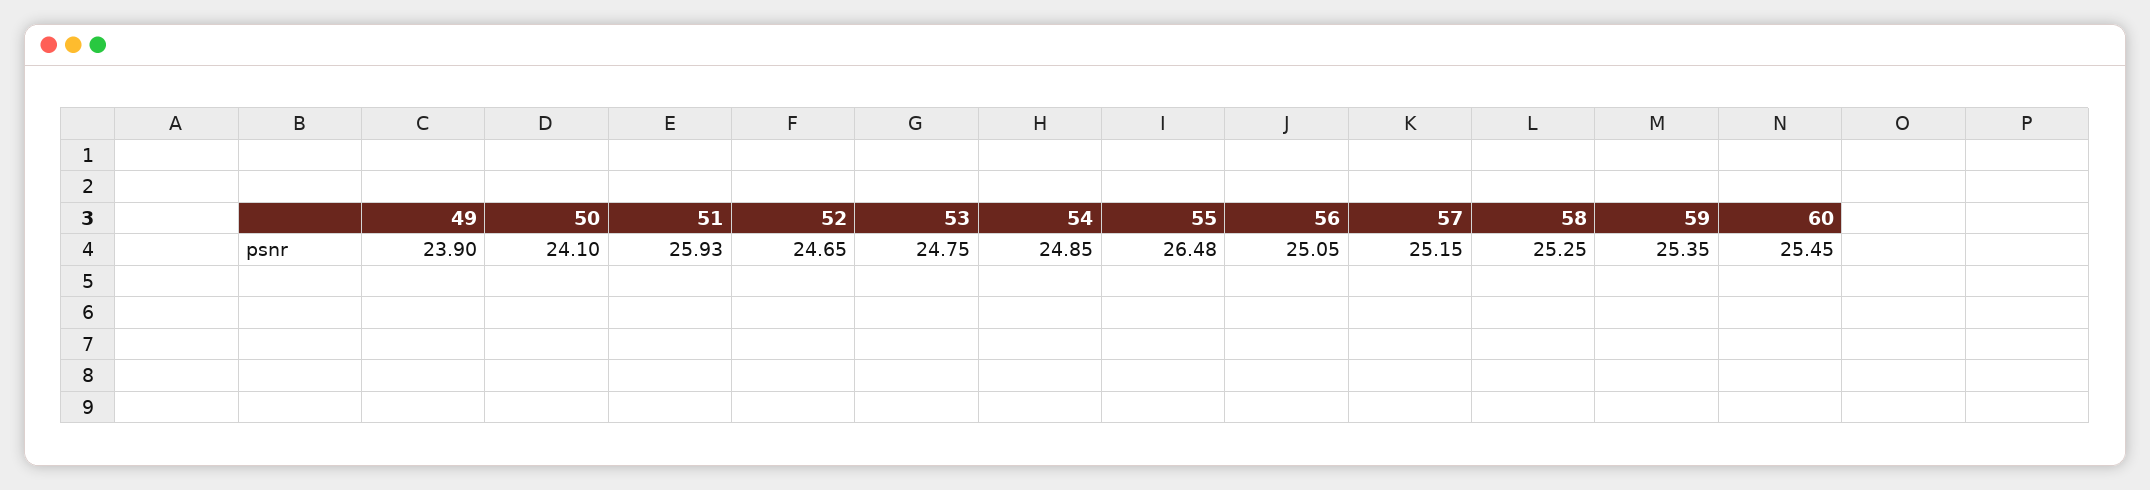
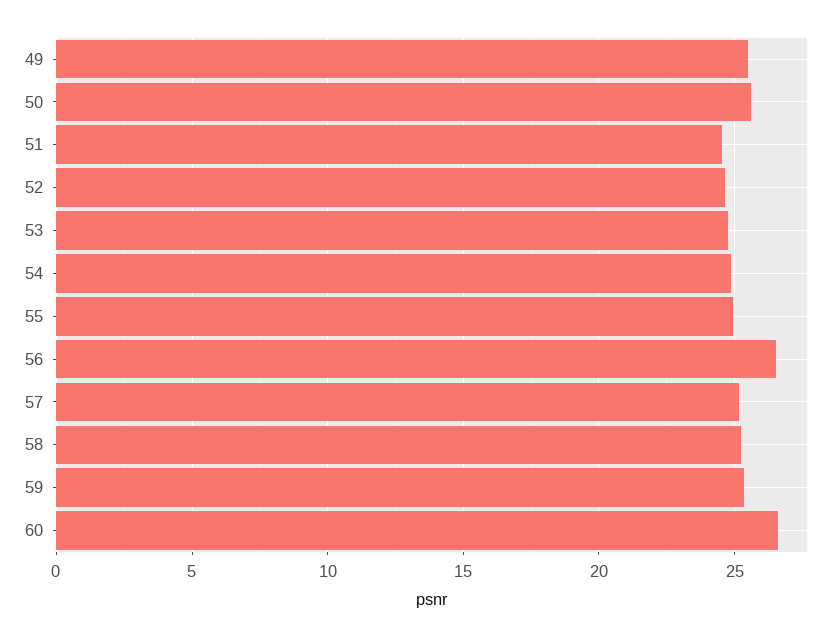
49: 23.9 -> 25.5
50: 24.1 -> 25.5
51: 25.93 -> 24.5
55: 26.48 -> 25
56: 25.05 -> 26.5
60: 25.45 -> 26.5

